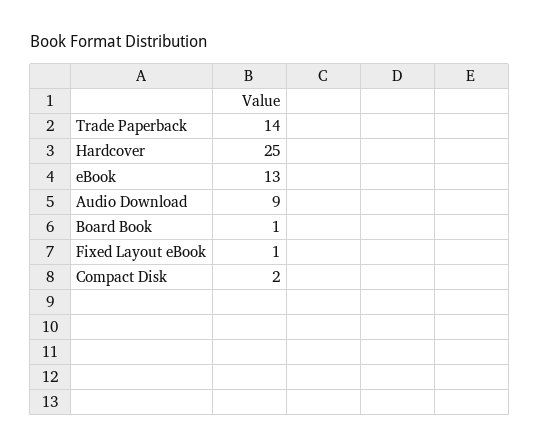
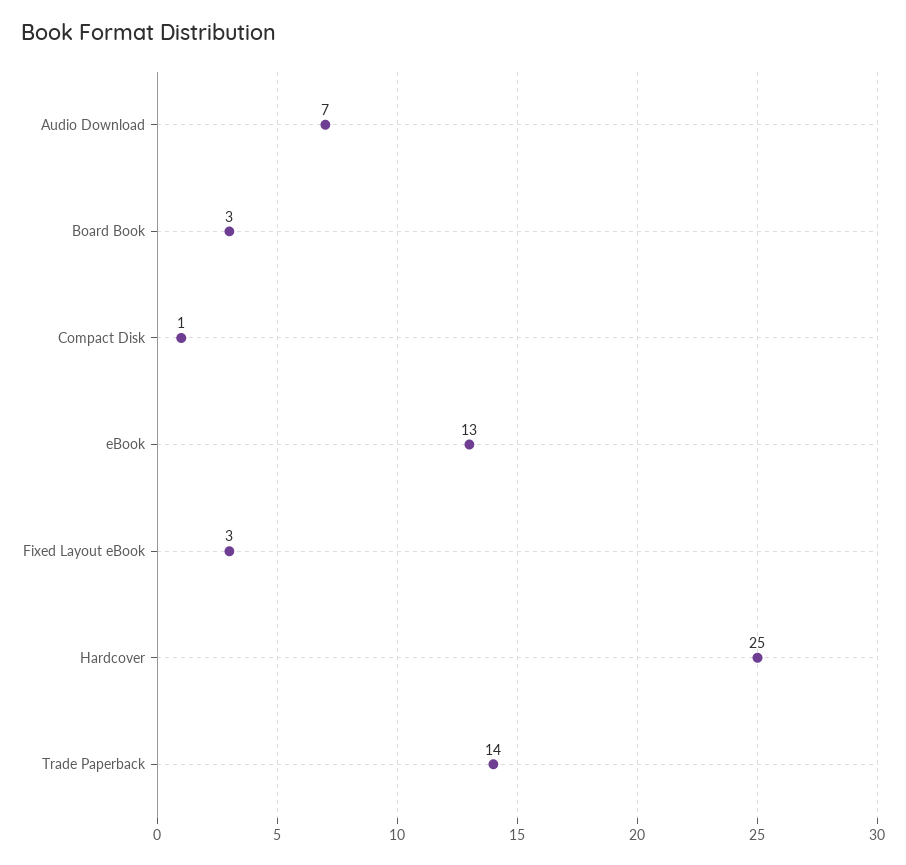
Audio Download: 9 -> 7
Board Book: 1 -> 3
Fixed Layout eBook: 1 -> 3
Compact Disk: 2 -> 1

